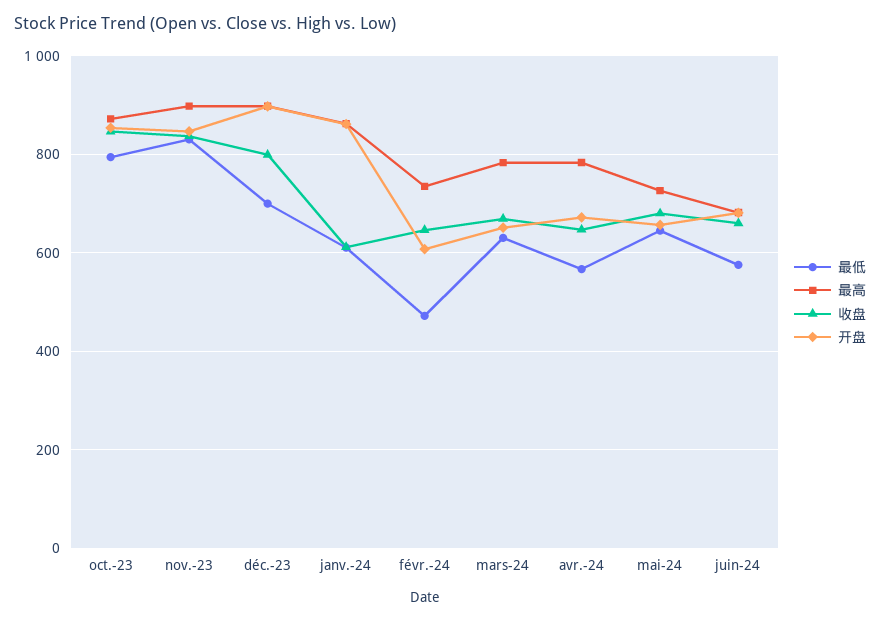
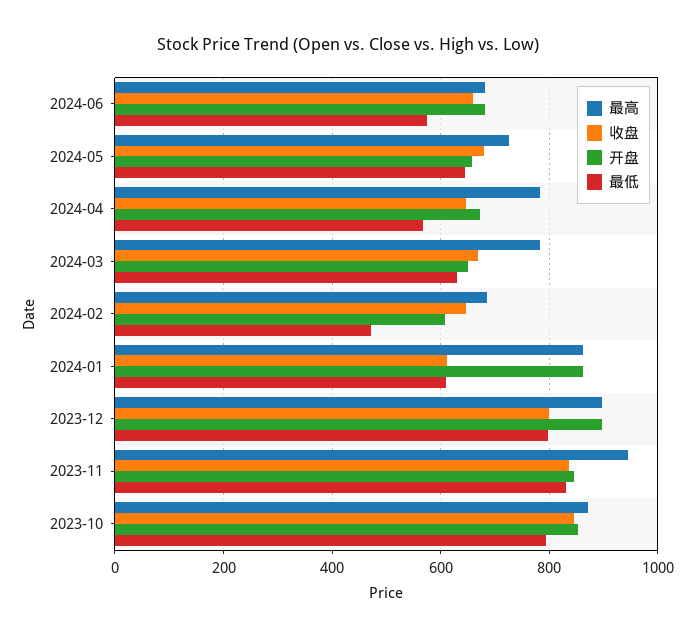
最高, nov.-23: 900 -> 940
最低, déc.-23: 700 -> 800
最高, févr.-24: 740 -> 680

